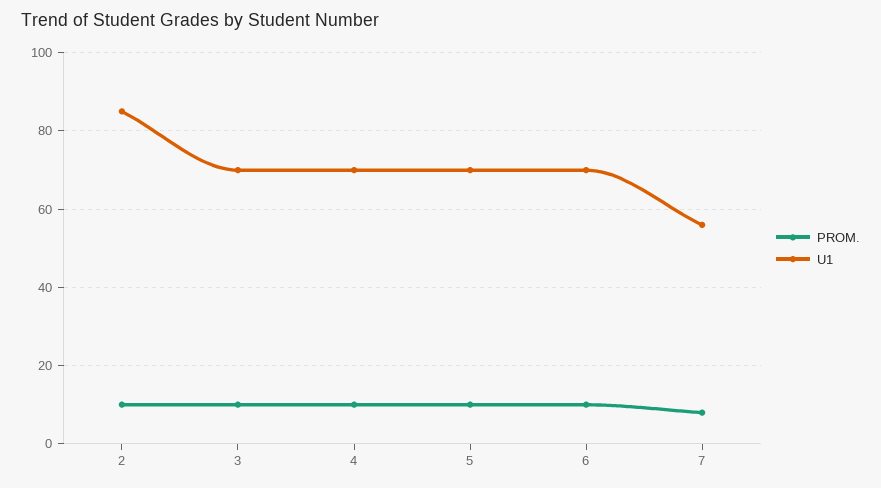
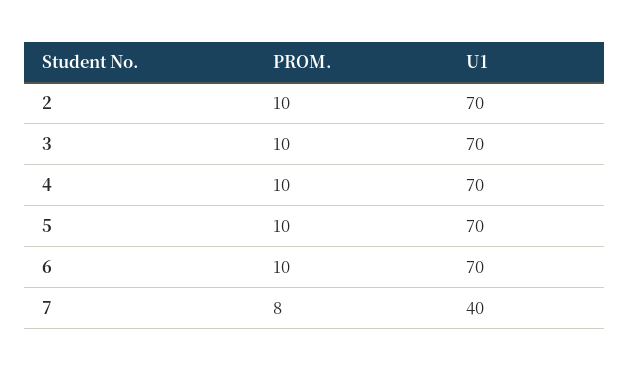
U1, 2: 85 -> 70
U1, 7: 55 -> 40

